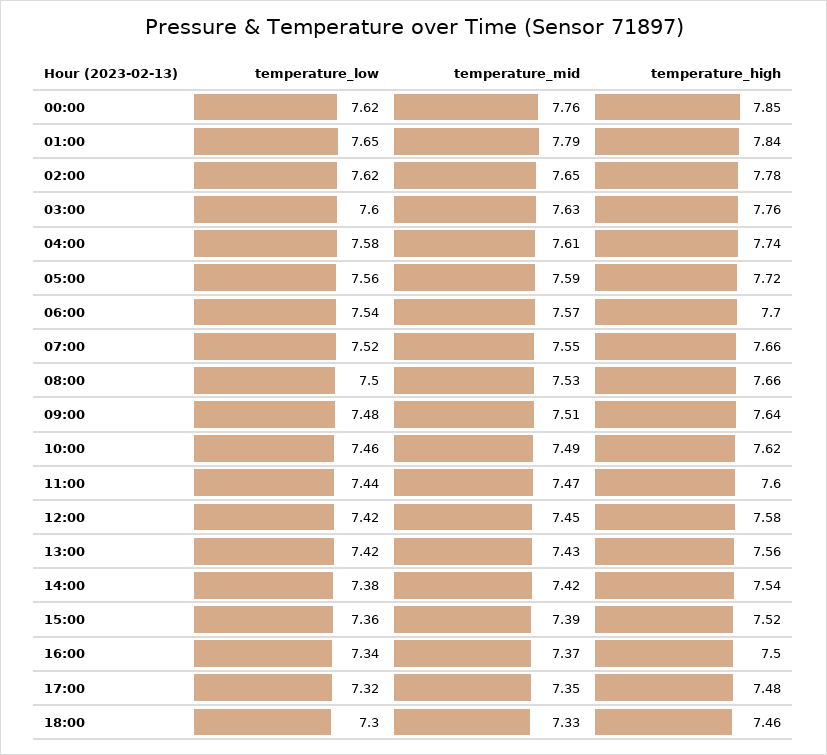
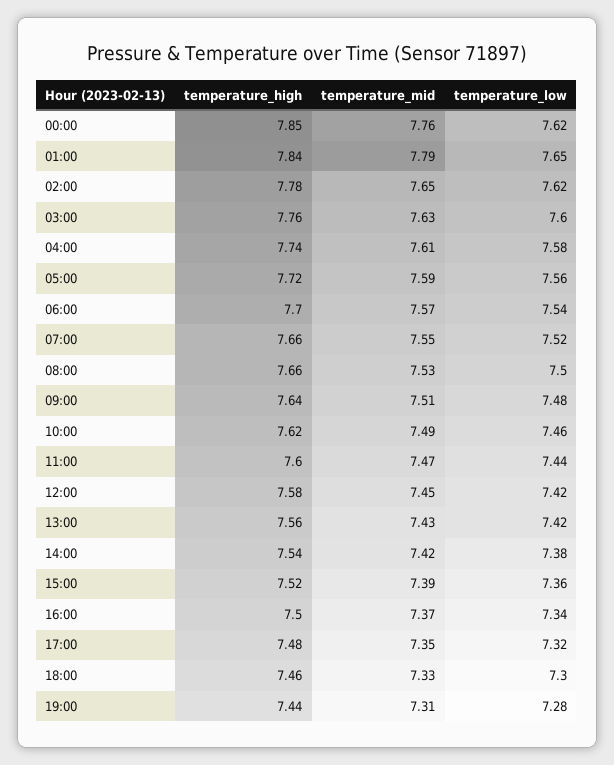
temperature_high, 19:00: none -> 7.44
temperature_mid, 19:00: none -> 7.31
temperature_low, 19:00: none -> 7.28

